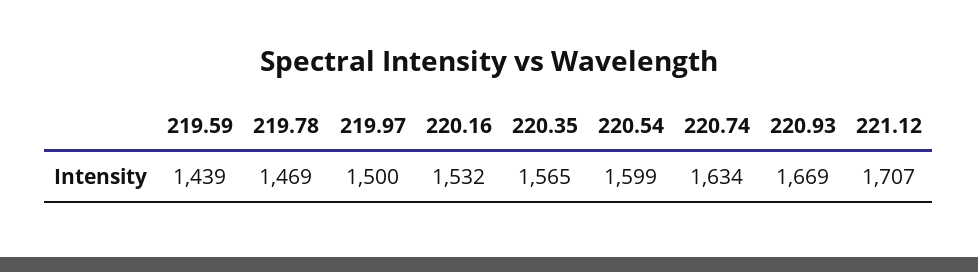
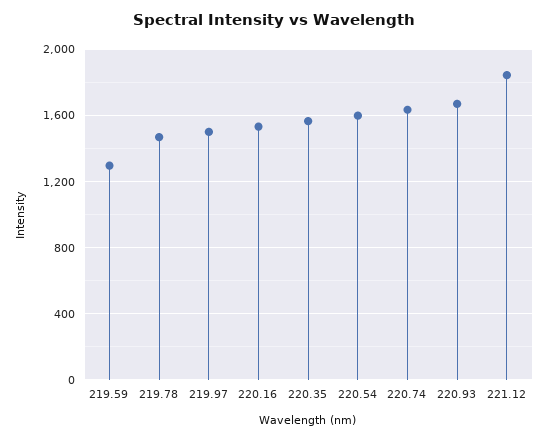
219.59: 1439 -> 1300
221.12: 1707 -> 1850

